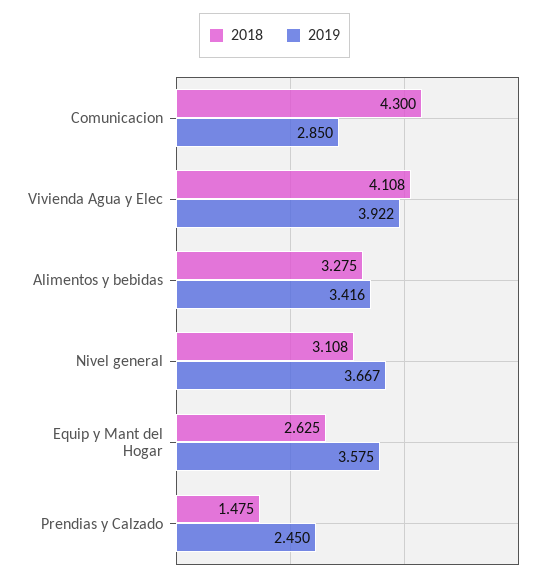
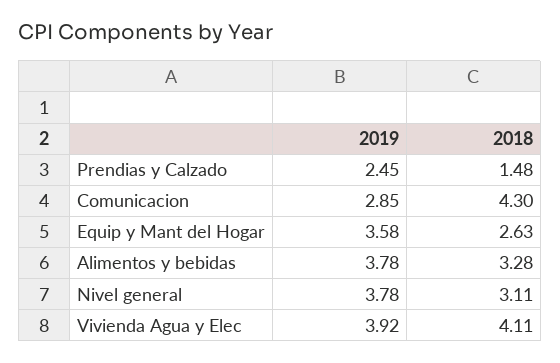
2019, Alimentos y bebidas: 3.416 -> 3.78
2019, Nivel general: 3.667 -> 3.78

